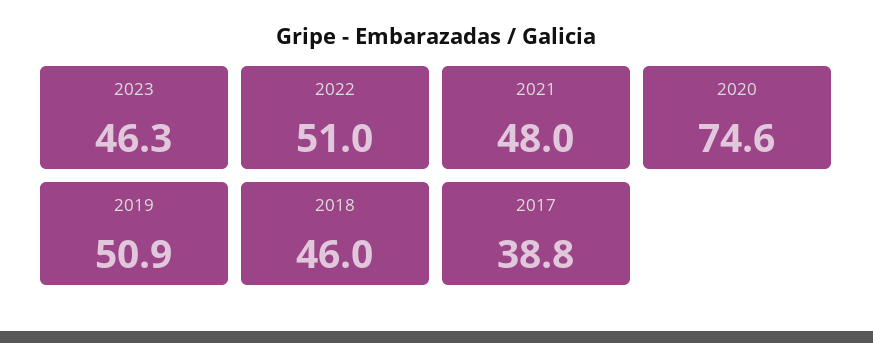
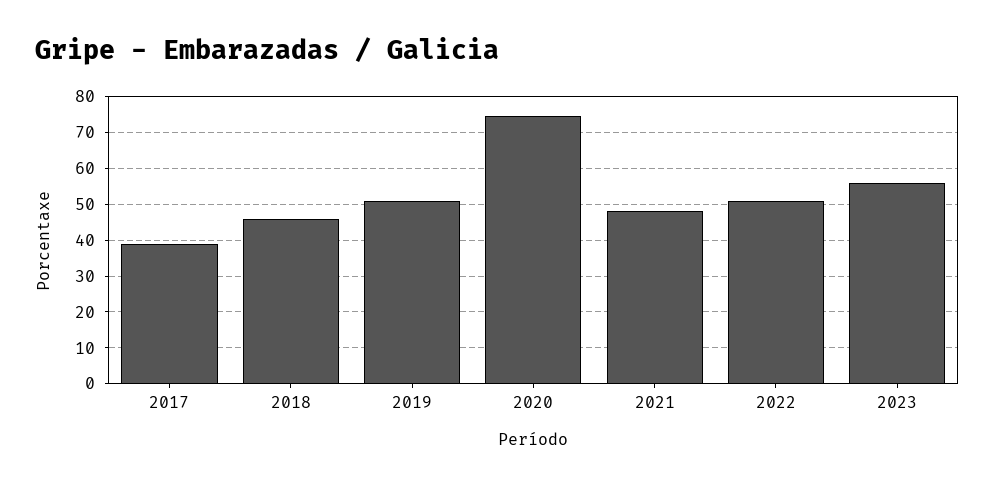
2023: 46.3 -> 56

